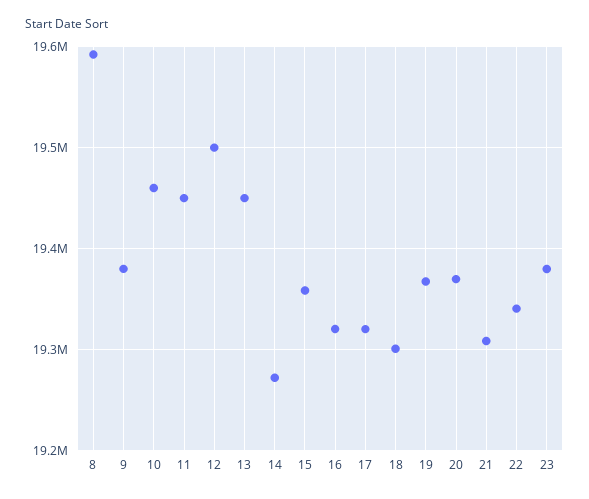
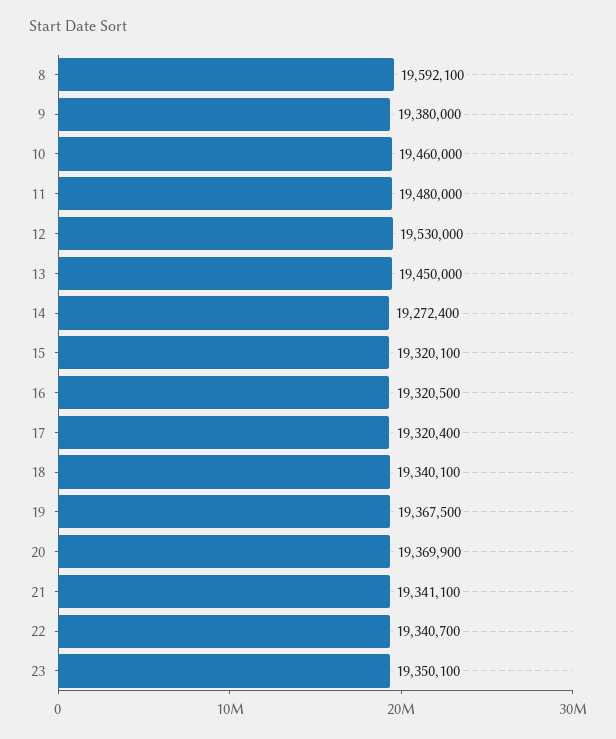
11: 19450000 -> 19480000
12: 19500000 -> 19530000
15: 19360000 -> 19320100
18: 19300000 -> 19340100
21: 19310000 -> 19341100
23: 19380000 -> 19350100

